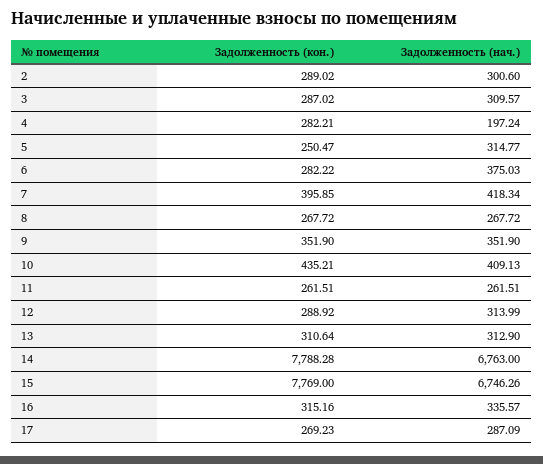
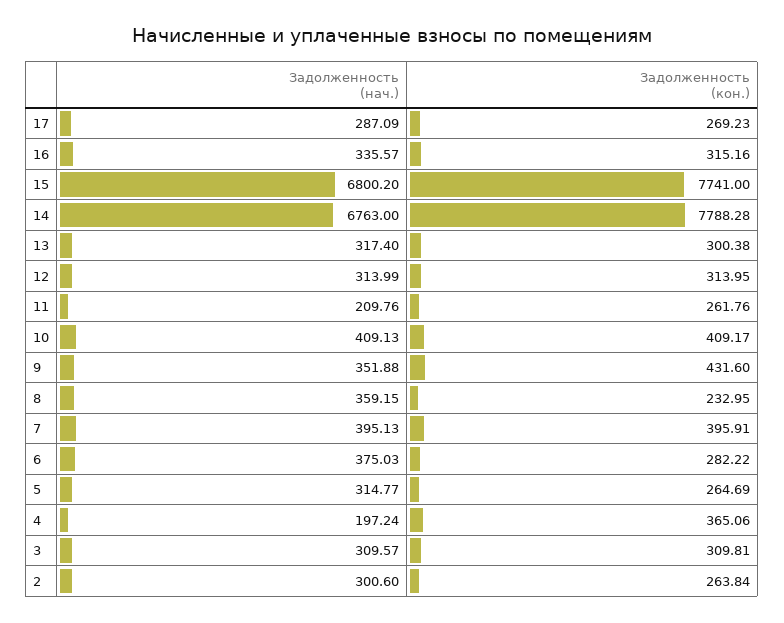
Задолженность (кон.), 2: 289.02 -> 263.84
Задолженность (кон.), 3: 287.02 -> 309.81
Задолженность (кон.), 4: 282.21 -> 365.06
Задолженность (кон.), 5: 250.47 -> 264.69
Задолженность (кон.), 7: 395.85 -> 395.91
Задолженность (нач.), 7: 418.34 -> 395.13
Задолженность (кон.), 8: 267.72 -> 232.95
Задолженность (нач.), 8: 267.72 -> 359.15
Задолженность (кон.), 9: 351.9 -> 431.6
Задолженность (нач.), 9: 351.9 -> 351.88
Задолженность (кон.), 10: 435.21 -> 409.17
Задолженность (кон.), 11: 261.51 -> 261.76
Задолженность (нач.), 11: 261.51 -> 209.76
Задолженность (кон.), 12: 288.92 -> 313.95
Задолженность (кон.), 13: 310.64 -> 300.38
Задолженность (нач.), 13: 312.9 -> 317.4
Задолженность (кон.), 15: 7769 -> 7741
Задолженность (нач.), 15: 6746.26 -> 6800.2

